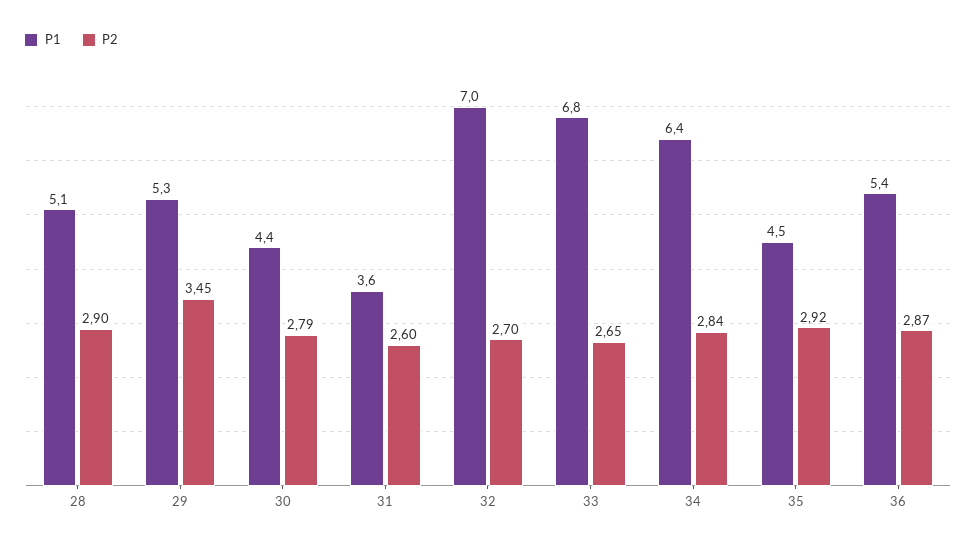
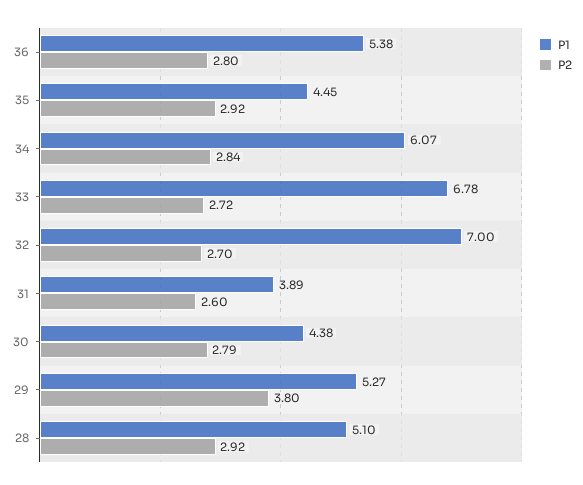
P2, 28: 2.9 -> 2.92
P2, 29: 3.45 -> 3.8
P1, 31: 3.6 -> 3.89
P2, 33: 2.65 -> 2.72
P1, 34: 6.4 -> 6.07
P2, 36: 2.87 -> 2.8

